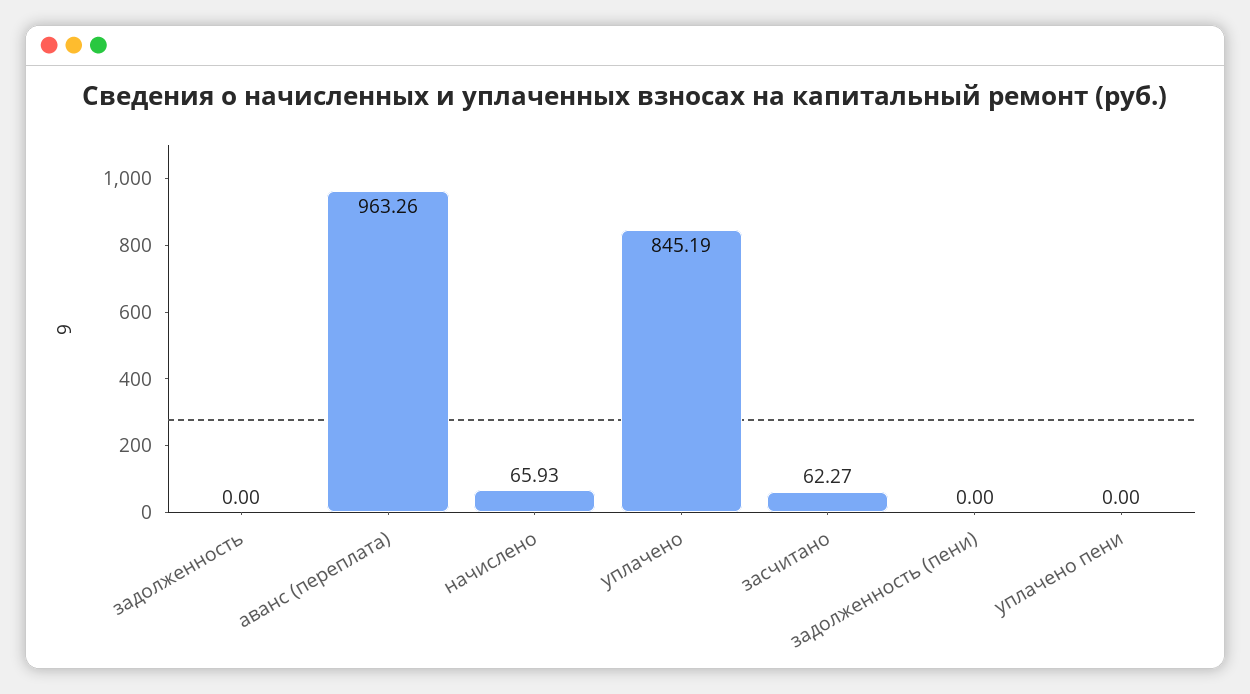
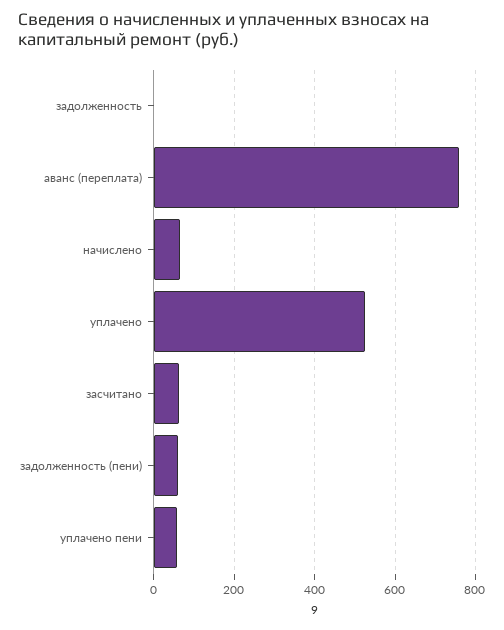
аванс (переплата): 963.26 -> 760
уплачено: 845.19 -> 520
задолженность (пени): 0 -> 60
уплачено пени: 0 -> 60

